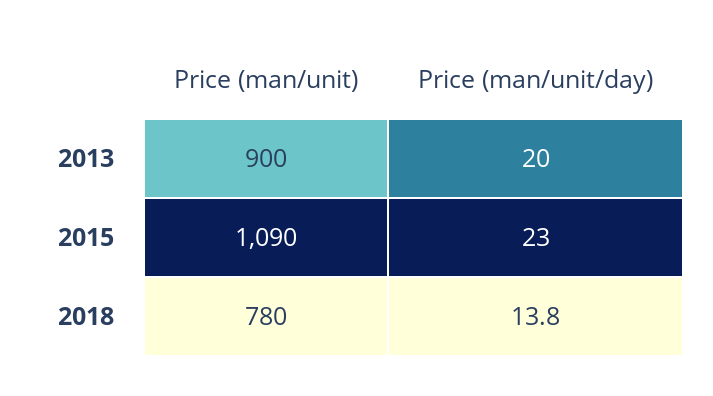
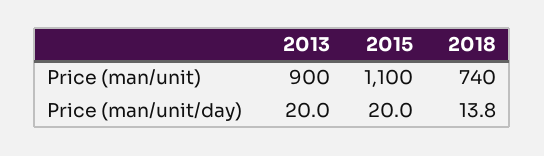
Price (man/unit), 2015: 1090 -> 1100
Price (man/unit/day), 2015: 23 -> 20
Price (man/unit), 2018: 780 -> 740

